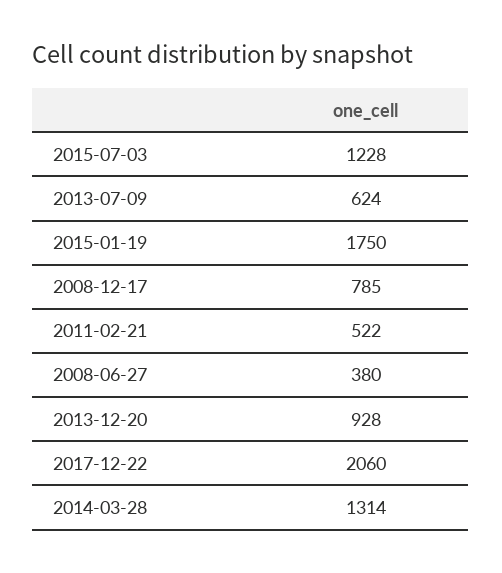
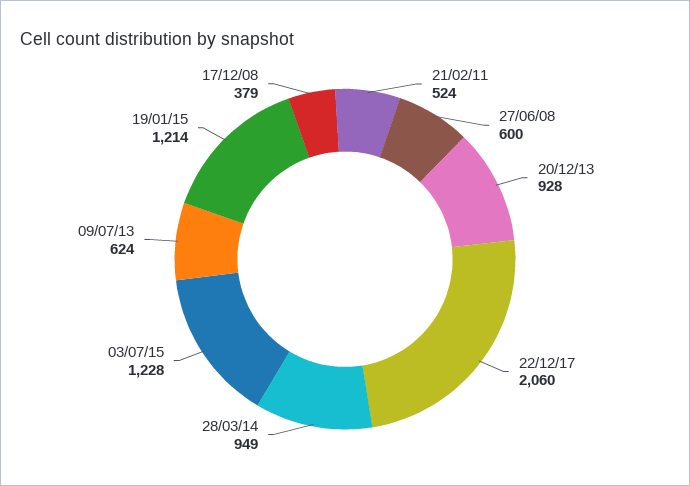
2015-01-19: 1750 -> 1214
2008-12-17: 785 -> 379
2011-02-21: 522 -> 524
2008-06-27: 380 -> 600
2014-03-28: 1314 -> 949

